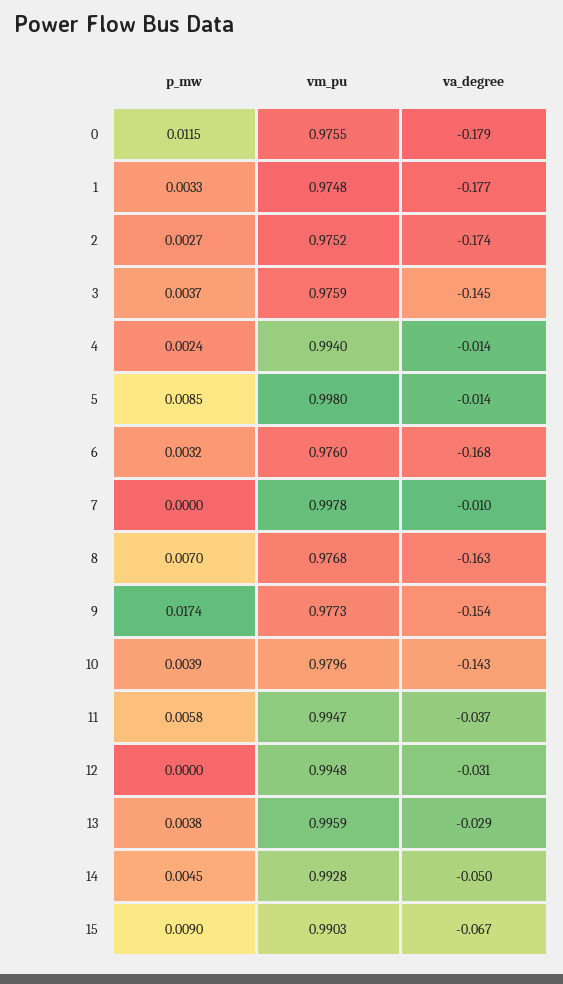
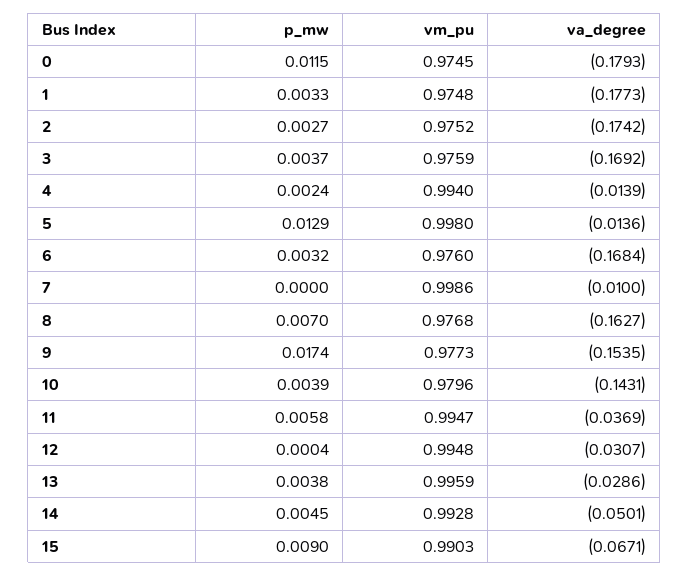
vm_pu, 0: 0.9755 -> 0.9745
va_degree, 3: -0.145 -> -0.1692
p_mw, 5: 0.0085 -> 0.0129
vm_pu, 7: 0.9978 -> 0.9986
p_mw, 12: 0 -> 0.0004

